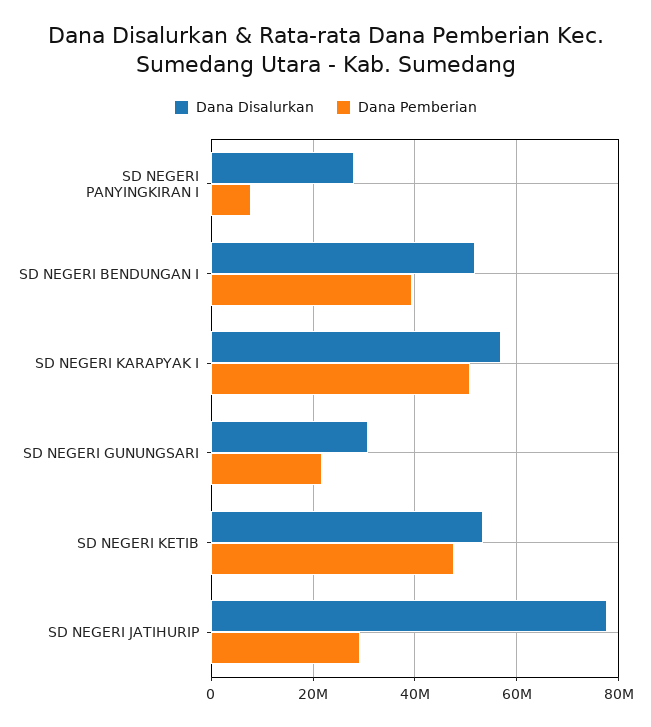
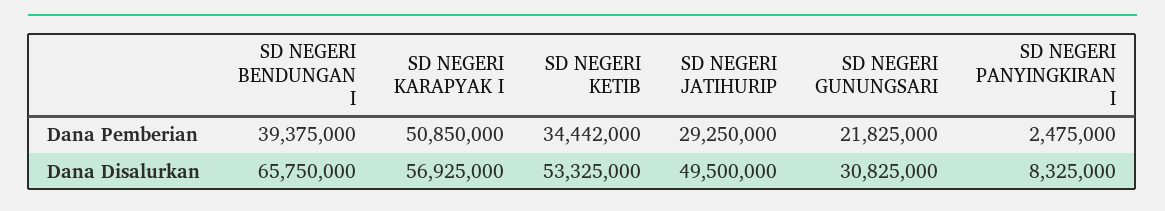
Dana Disalurkan, SD NEGERI PANYINGKIRAN I: 28000000 -> 8325000
Dana Pemberian, SD NEGERI PANYINGKIRAN I: 8000000 -> 2475000
Dana Disalurkan, SD NEGERI BENDUNGAN I: 52000000 -> 65750000
Dana Pemberian, SD NEGERI KETIB: 48000000 -> 34442000
Dana Disalurkan, SD NEGERI JATIHURIP: 78000000 -> 49500000

